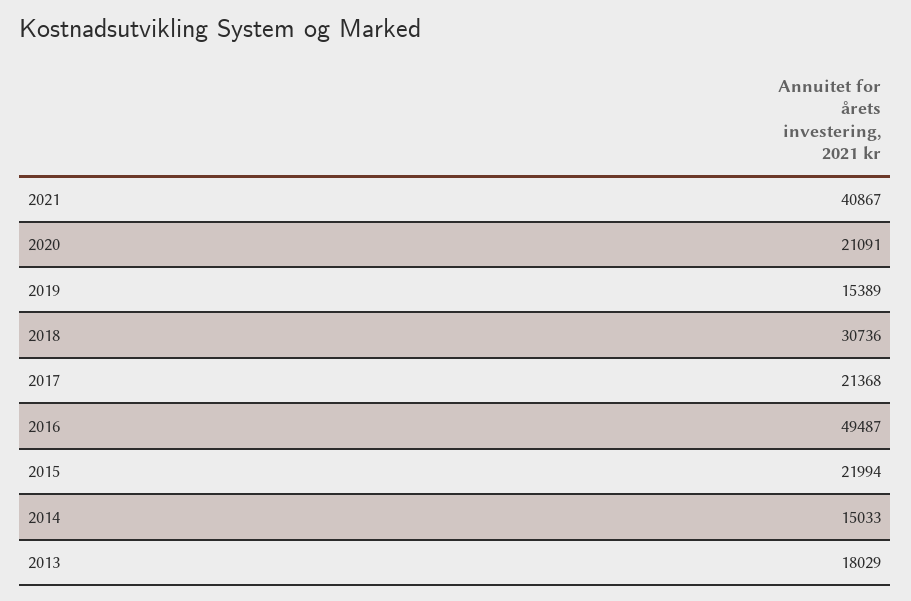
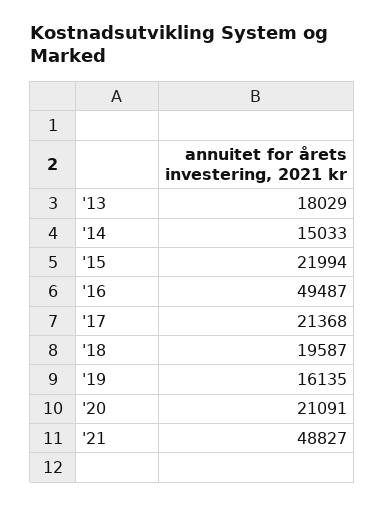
2021: 40867 -> 48827
2019: 15389 -> 16135
2018: 30736 -> 19587

